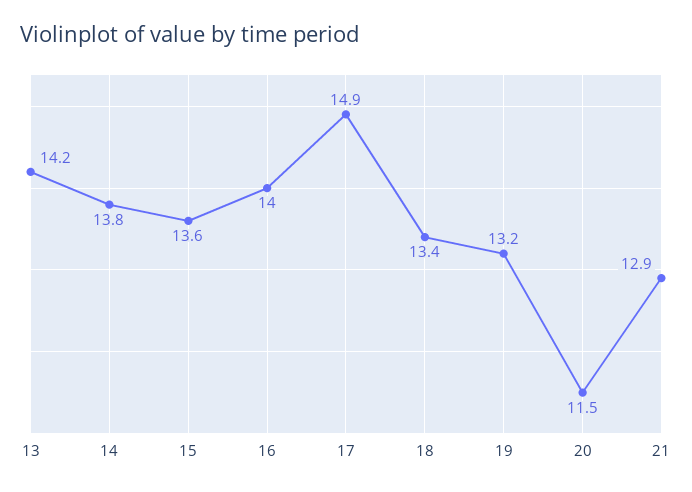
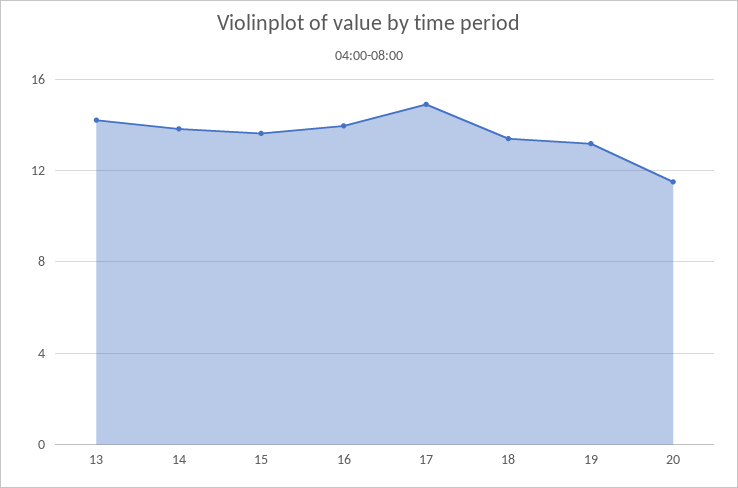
21: 12.9 -> none

